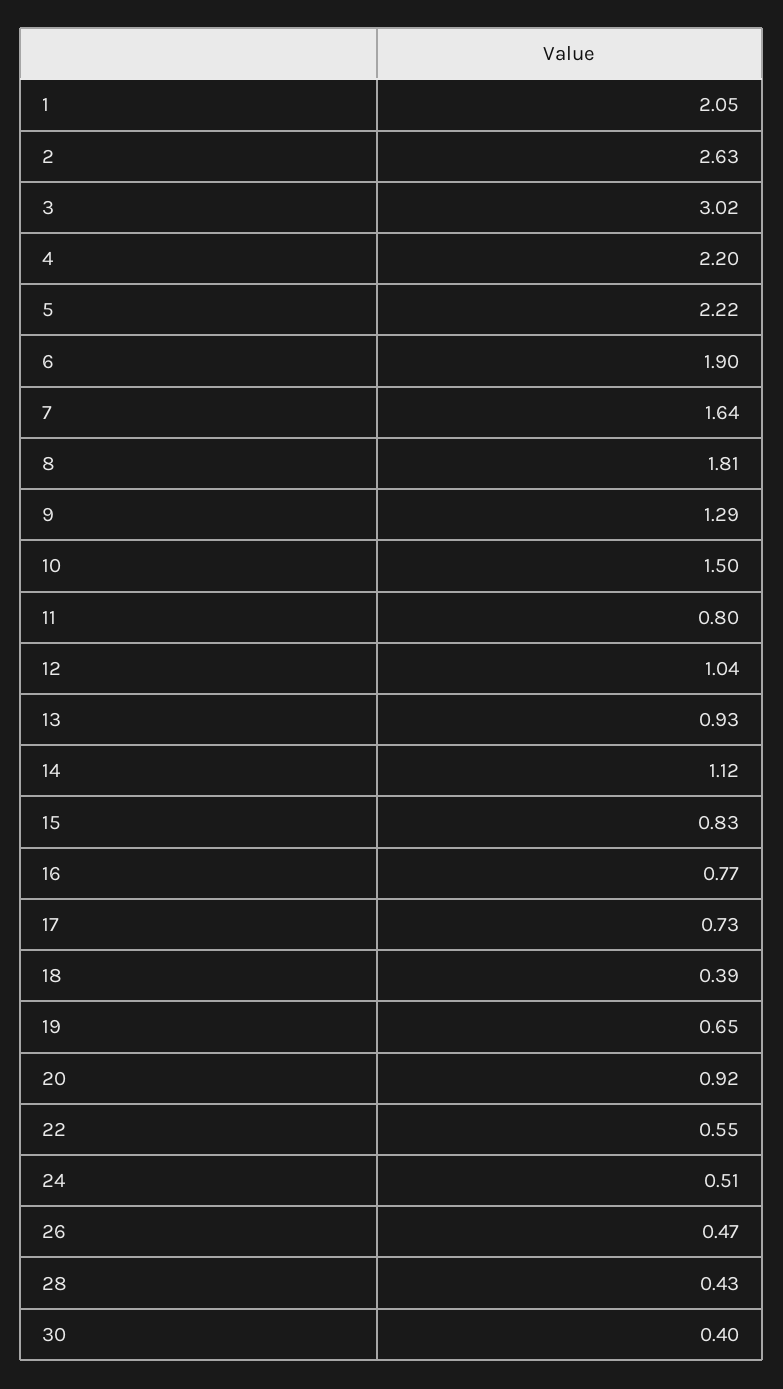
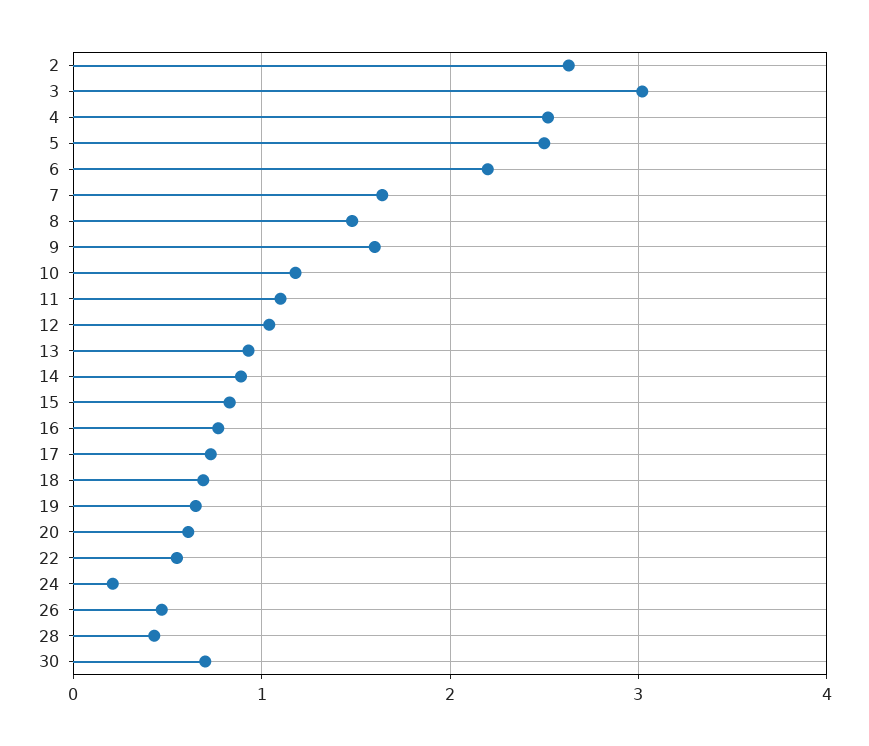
1: 2.05 -> none
4: 2.2 -> 2.5
5: 2.22 -> 2.5
6: 1.9 -> 2.2
8: 1.81 -> 1.5
9: 1.29 -> 1.6
10: 1.5 -> 1.2
11: 0.8 -> 1.1
14: 1.12 -> 0.9
18: 0.39 -> 0.7
20: 0.92 -> 0.6
24: 0.51 -> 0.2
30: 0.4 -> 0.7

